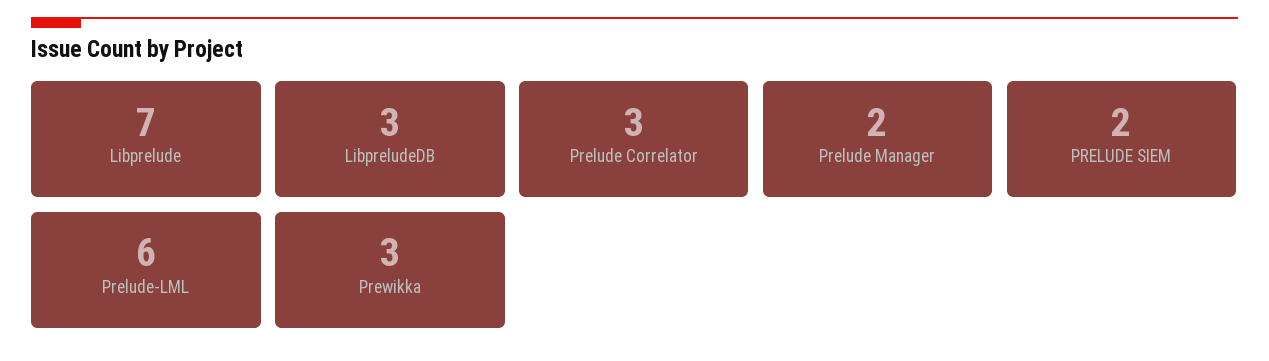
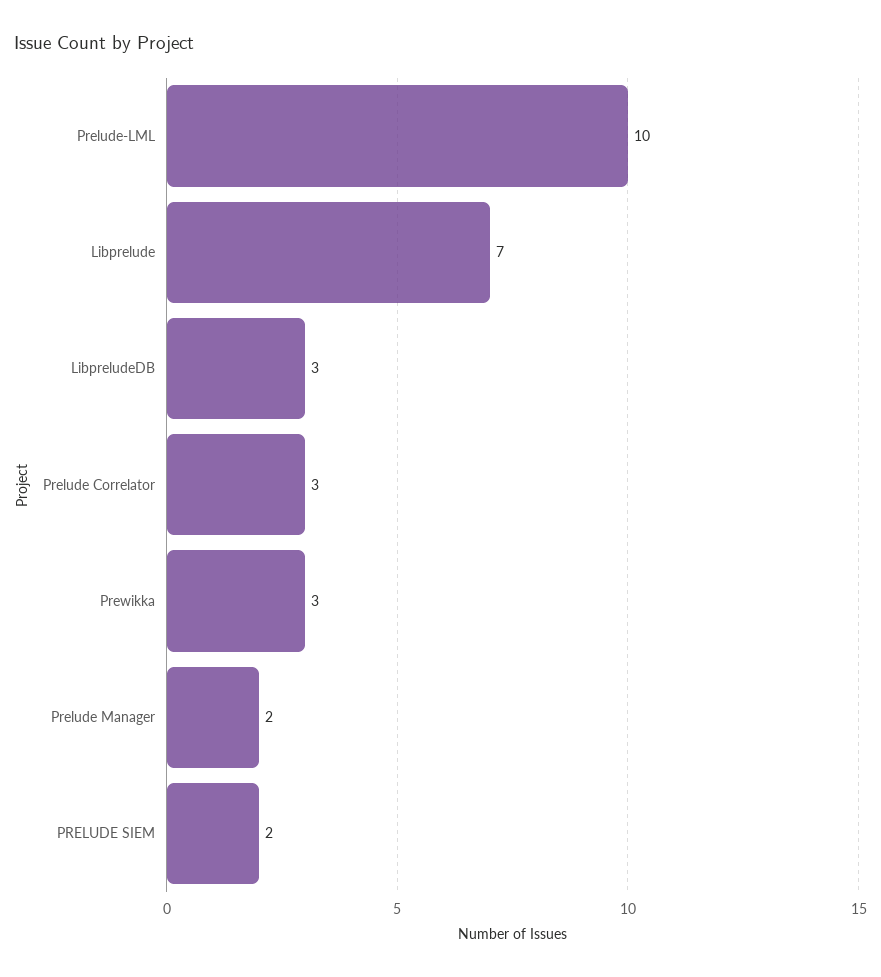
Prelude-LML: 6 -> 10

